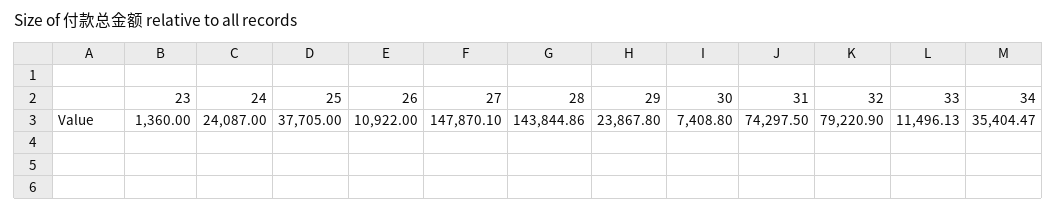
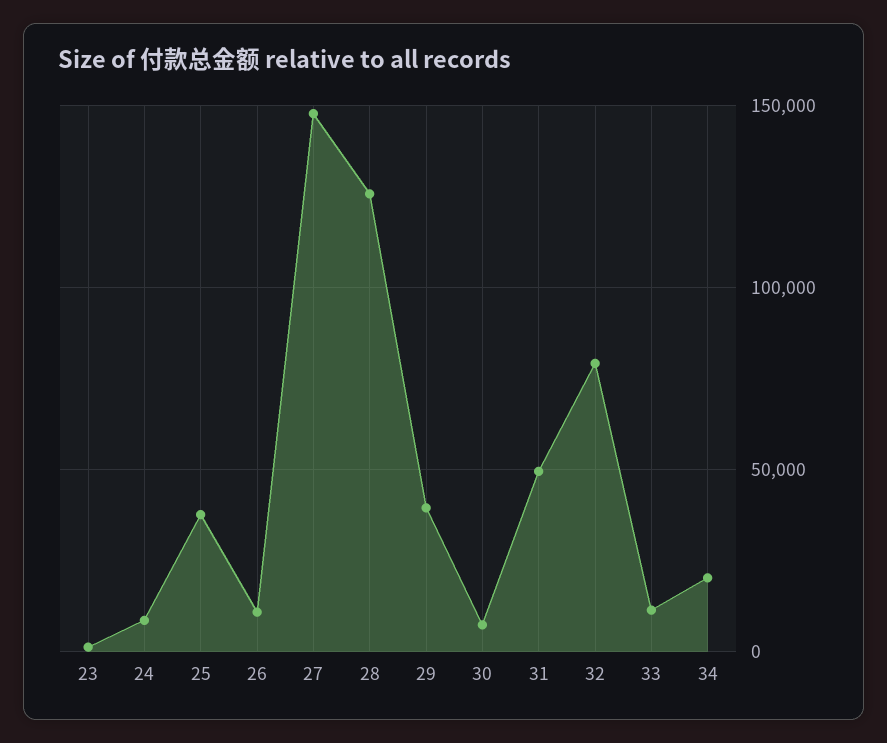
24: 24087 -> 10000
28: 143844.86 -> 125000
29: 23867.8 -> 40000
31: 74297.5 -> 50000
34: 35404.47 -> 20000

